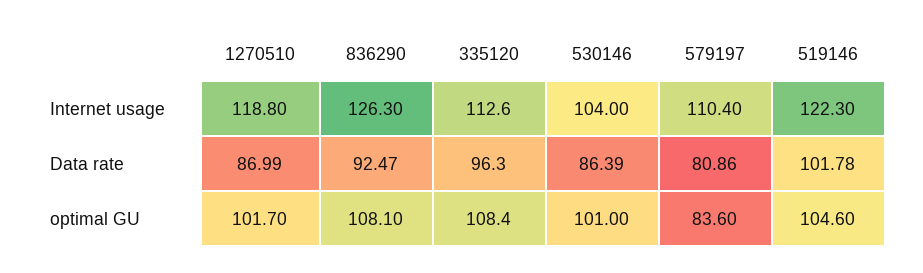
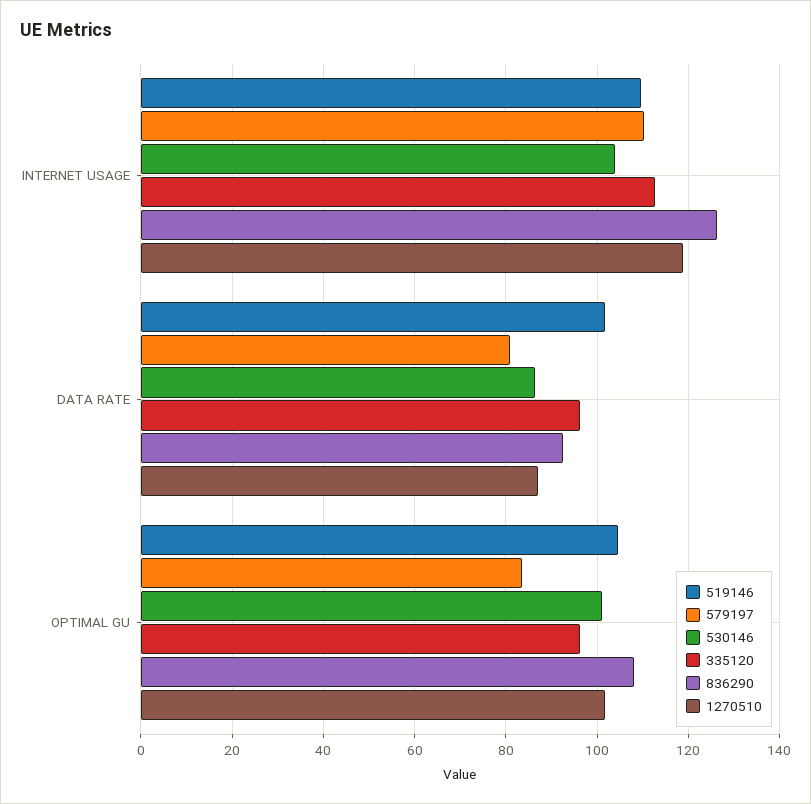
519146, Internet usage: 122.3 -> 110
335120, optimal GU: 108.4 -> 96

